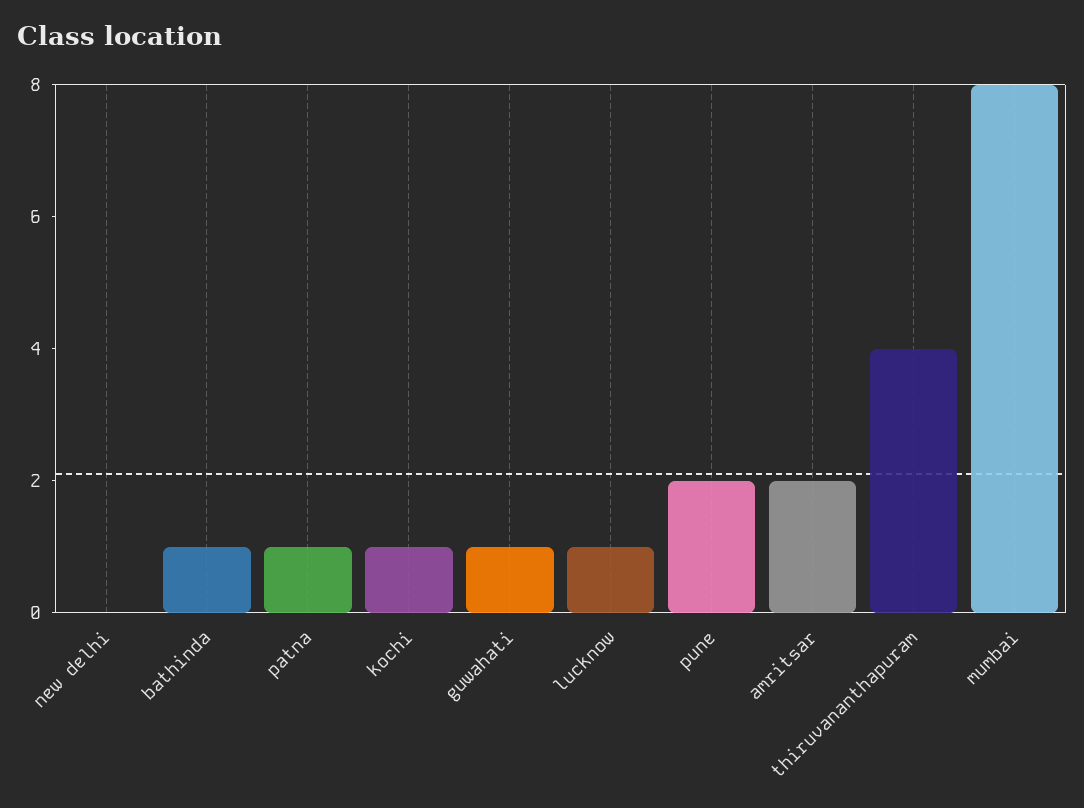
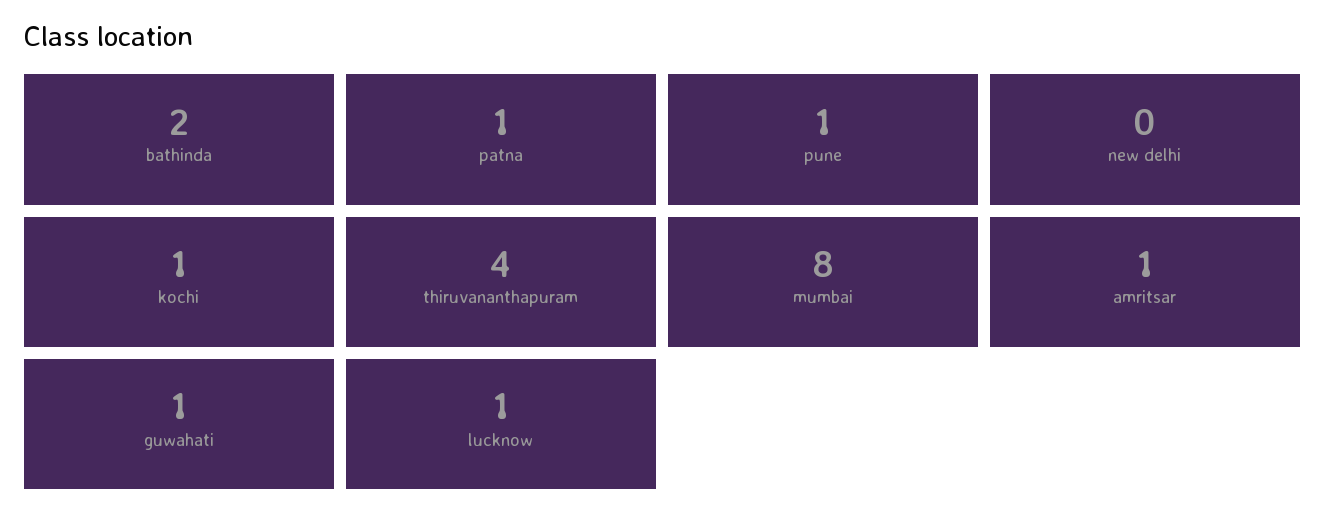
bathinda: 1 -> 2
pune: 2 -> 1
amritsar: 2 -> 1

